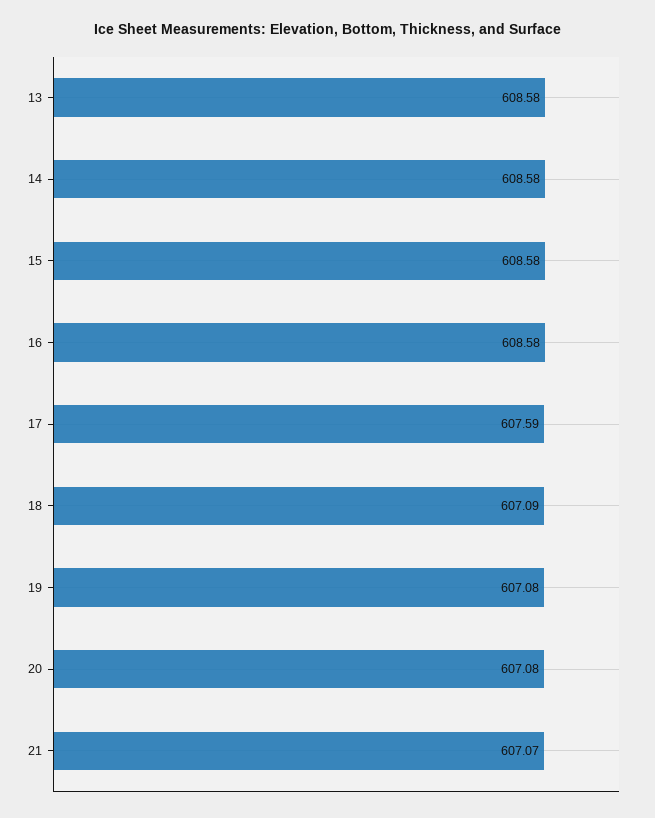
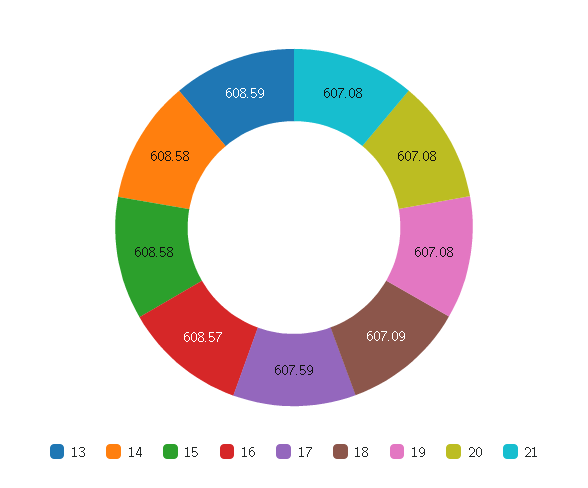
13: 608.58 -> 608.59
16: 608.58 -> 608.57
21: 607.07 -> 607.08

